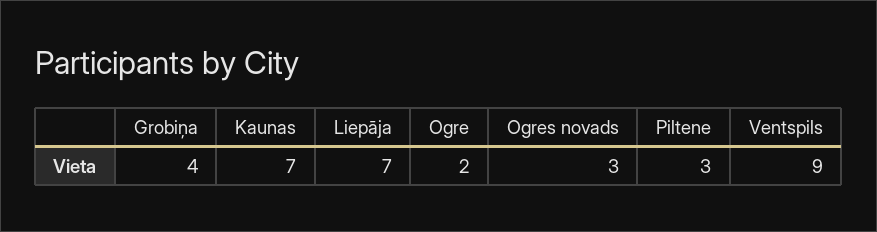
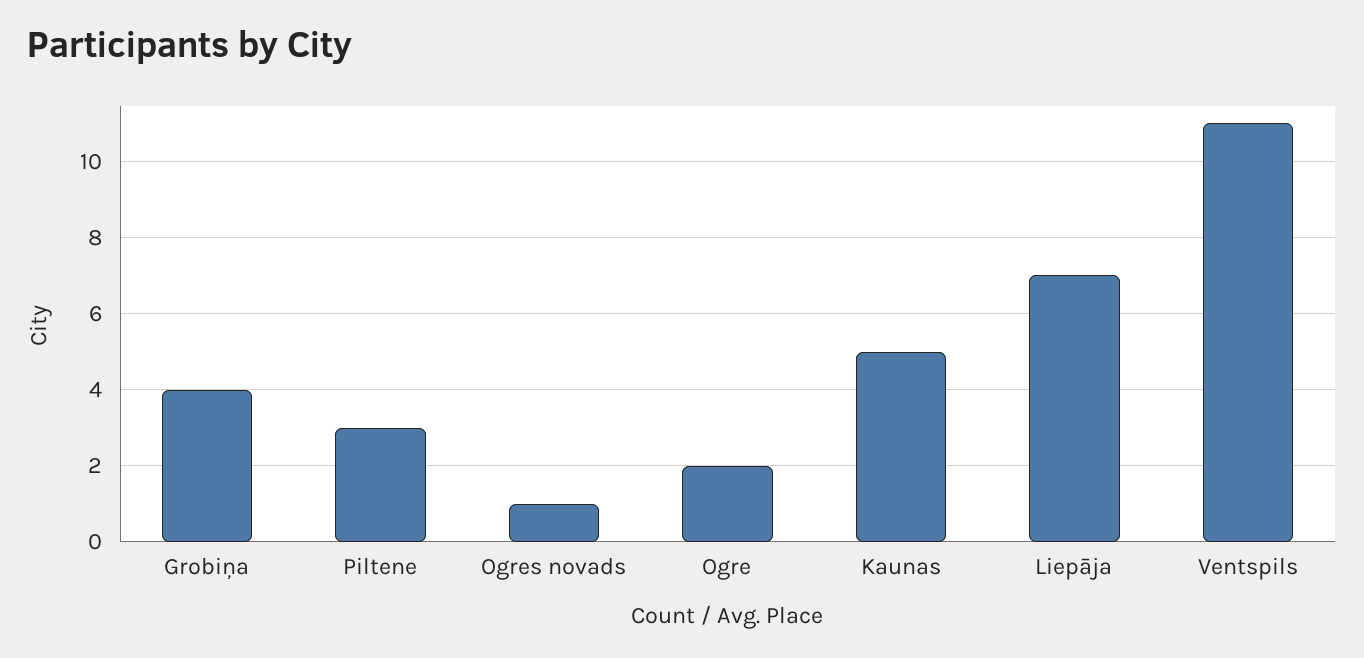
Kaunas: 7 -> 5
Ogres novads: 3 -> 1
Ventspils: 9 -> 11

